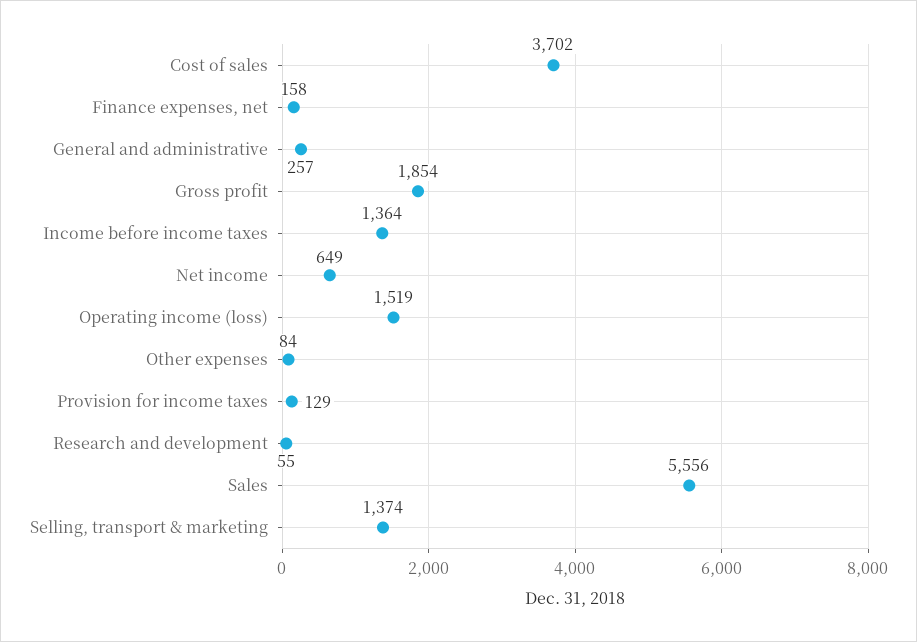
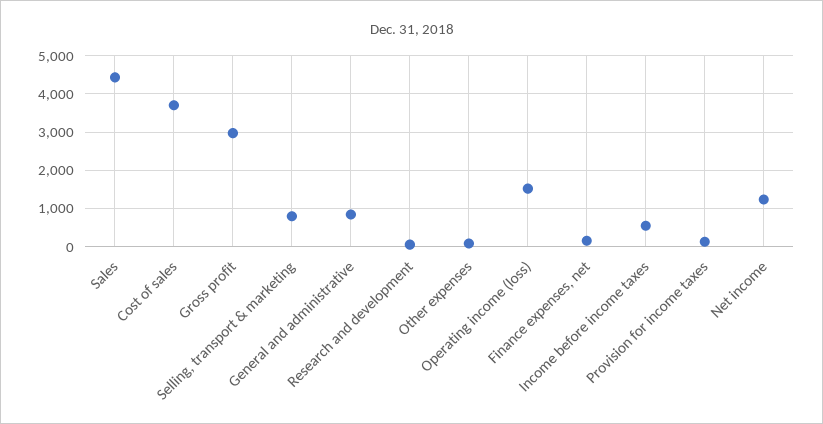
General and administrative: 257 -> 800
Gross profit: 1854 -> 3000
Income before income taxes: 1364 -> 600
Net income: 649 -> 1200
Sales: 5556 -> 4400
Selling, transport & marketing: 1374 -> 800

